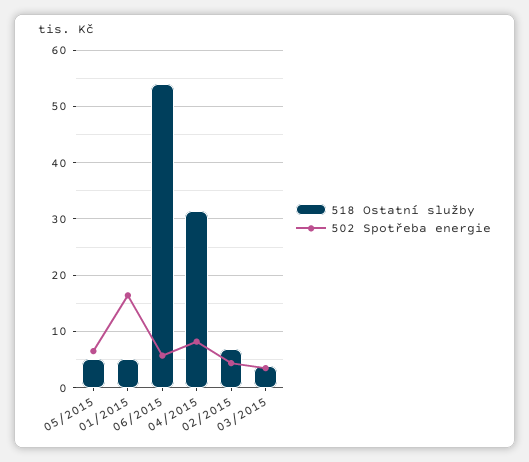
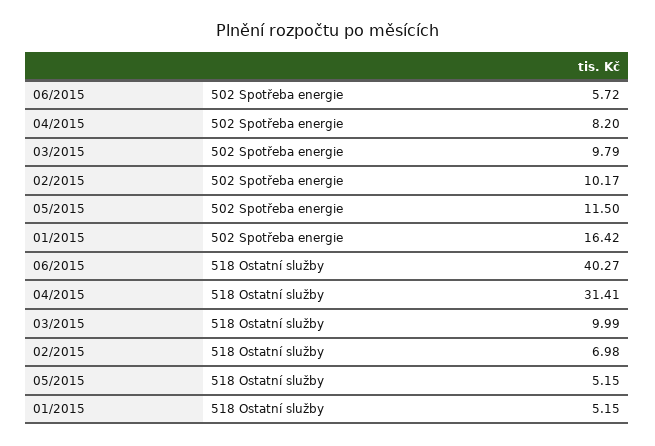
502 Spotřeba energie, 05/2015: 6 -> 11.5
518 Ostatní služby, 06/2015: 54 -> 40.27
502 Spotřeba energie, 02/2015: 4 -> 10.17
518 Ostatní služby, 03/2015: 4 -> 9.99
502 Spotřeba energie, 03/2015: 4 -> 9.79

